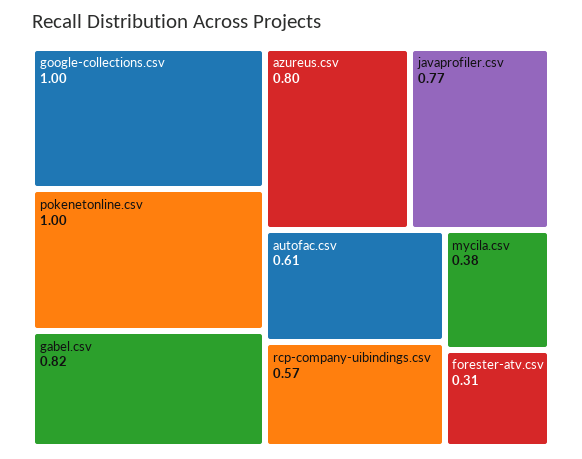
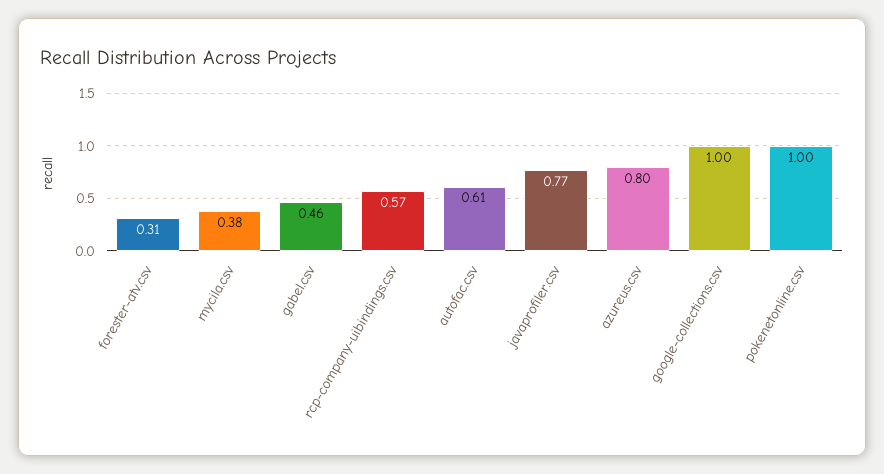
gabel.csv: 0.82 -> 0.46

